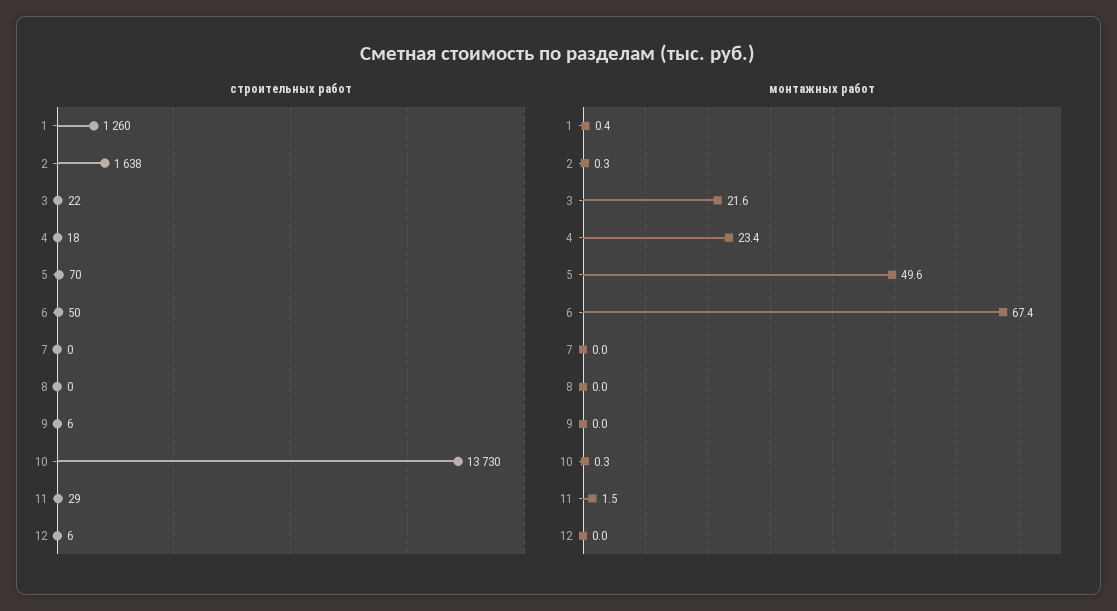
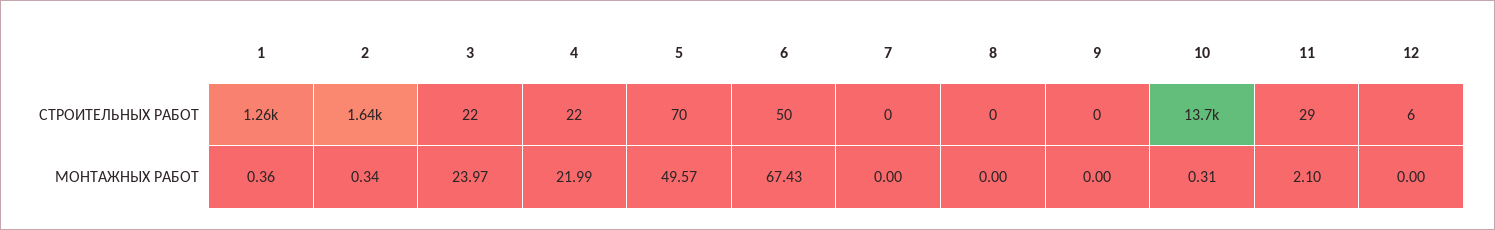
строительных работ, 4: 18 -> 22
строительных работ, 9: 6 -> 0
монтажных работ, 3: 21.6 -> 23.97
монтажных работ, 4: 23.4 -> 21.99
монтажных работ, 11: 1.5 -> 2.1

